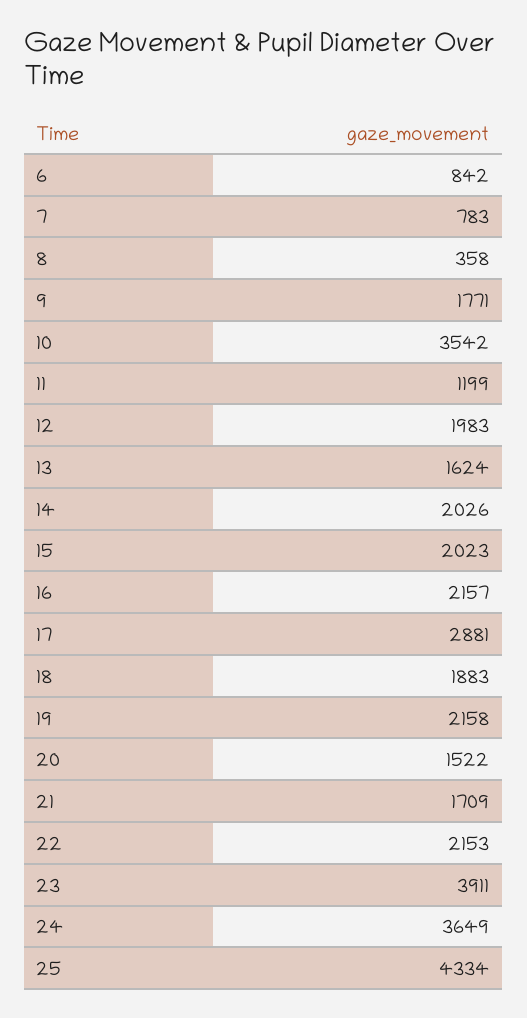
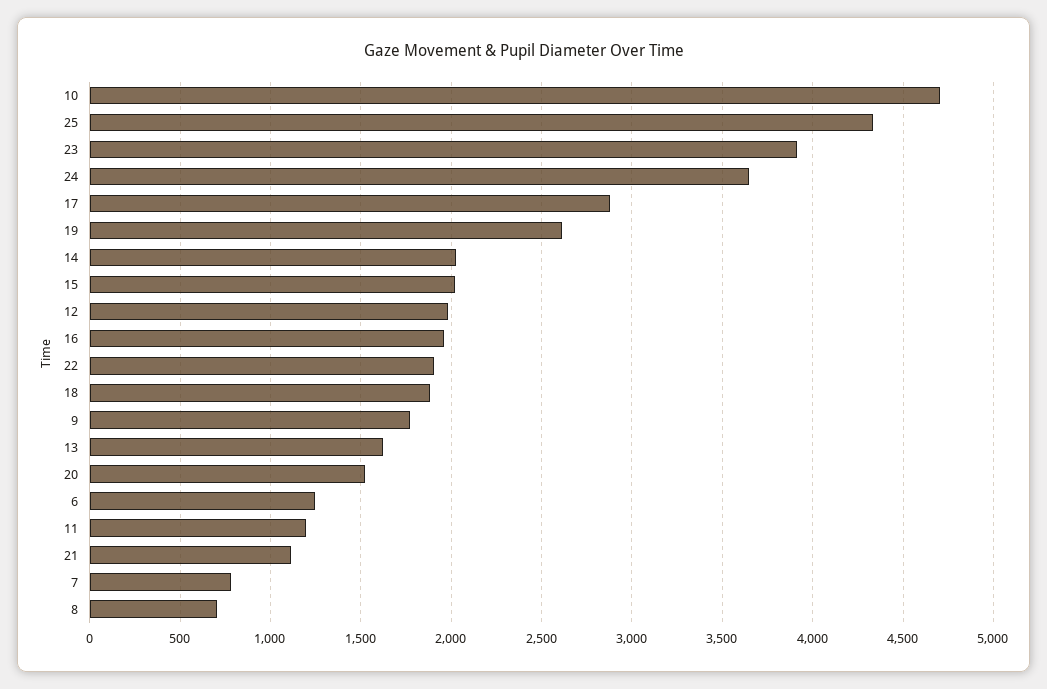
6: 842 -> 1250
8: 358 -> 700
10: 3542 -> 4700
16: 2157 -> 1950
19: 2158 -> 2600
21: 1709 -> 1100
22: 2153 -> 1900

